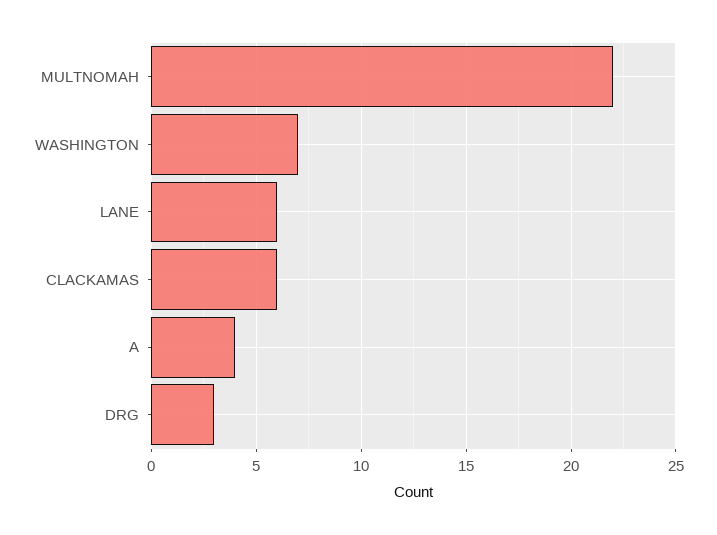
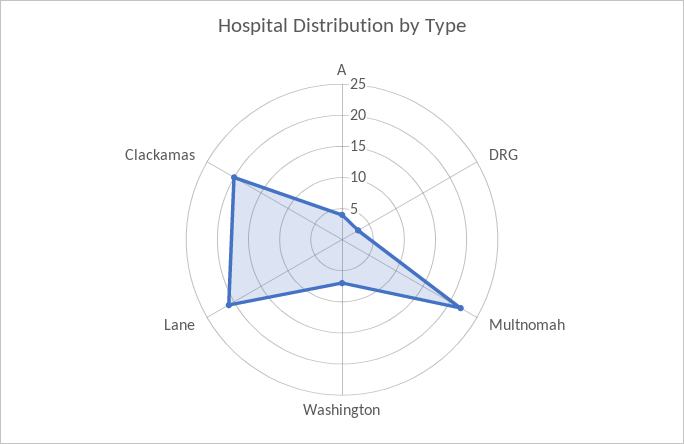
LANE: 6 -> 20
CLACKAMAS: 6 -> 20

